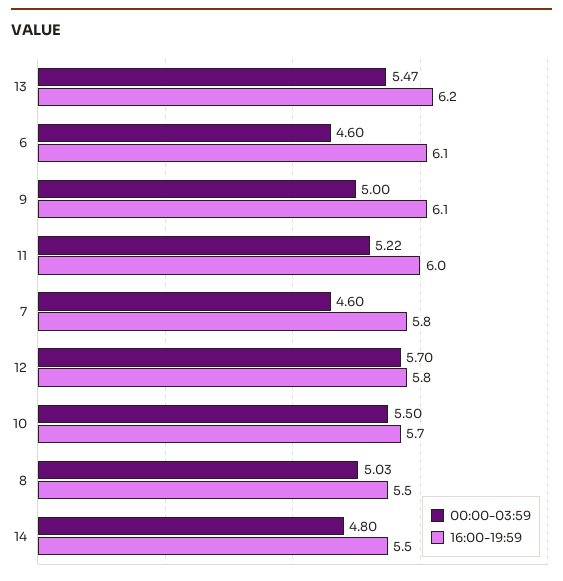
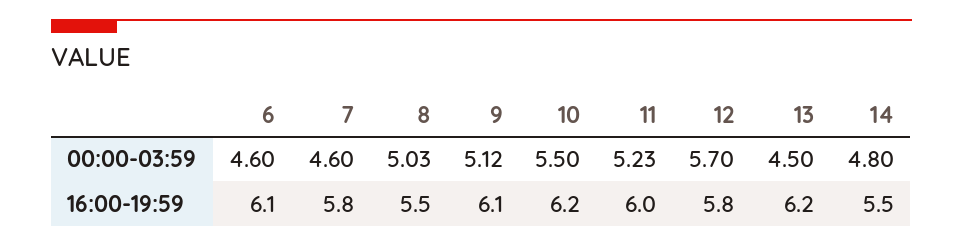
00:00-03:59, 13: 5.47 -> 4.5
00:00-03:59, 9: 5 -> 5.12
00:00-03:59, 11: 5.22 -> 5.23
16:00-19:59, 10: 5.7 -> 6.2

